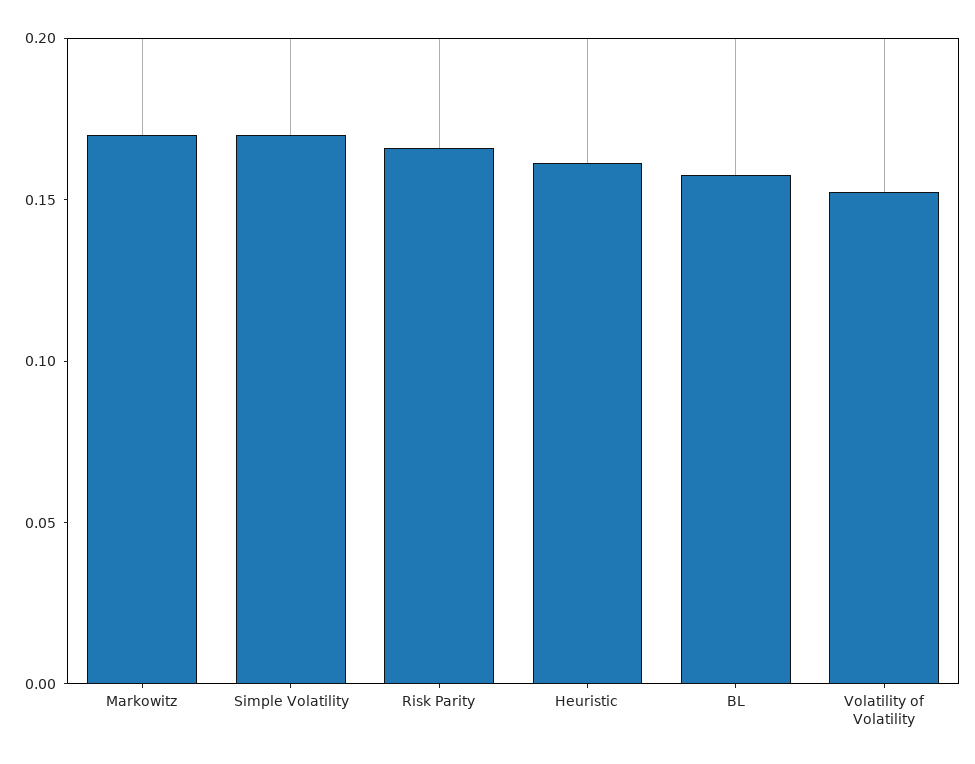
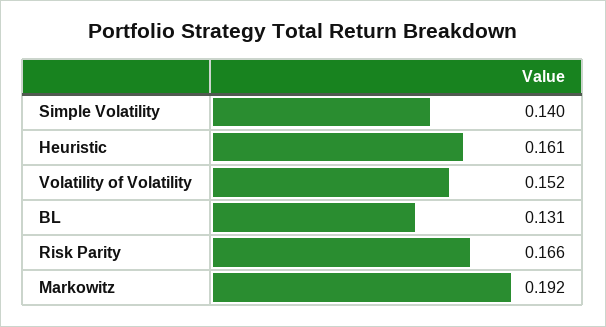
Markowitz: 0.17 -> 0.192
Simple Volatility: 0.17 -> 0.14
BL: 0.16 -> 0.131

